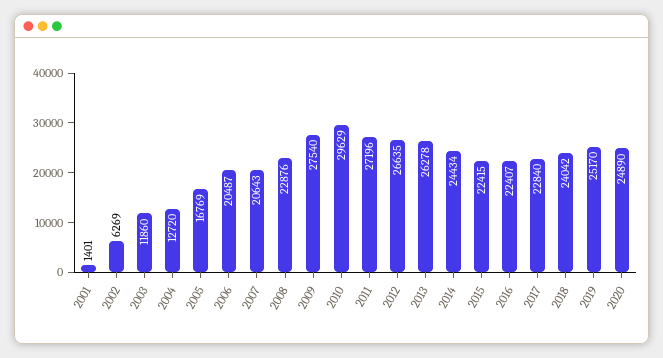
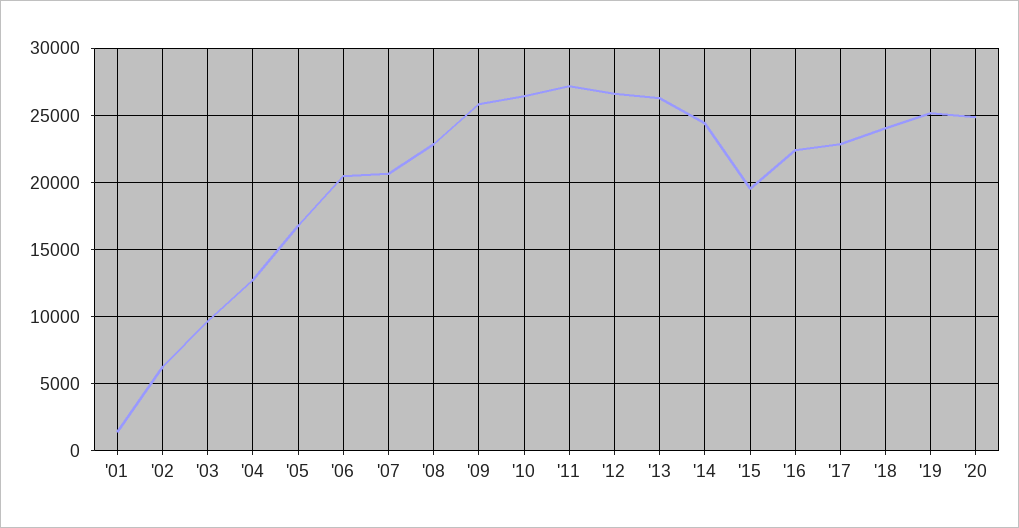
2003: 11860 -> 9500
2009: 27540 -> 26000
2010: 29629 -> 26500
2015: 22415 -> 19500

